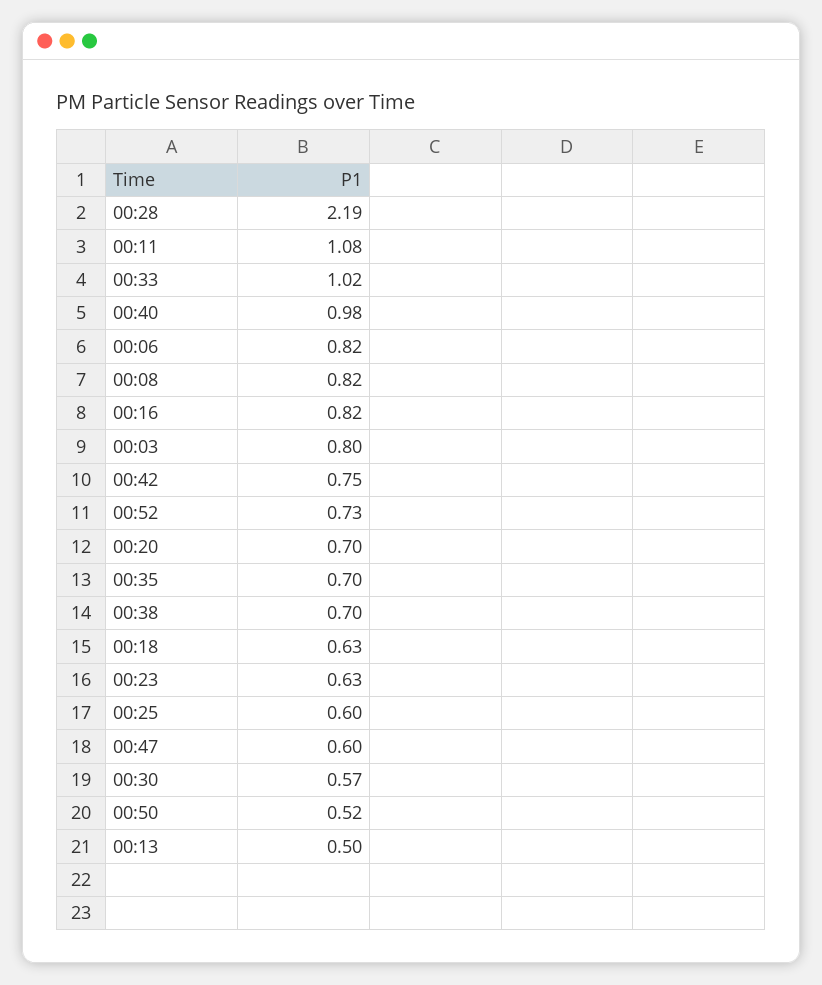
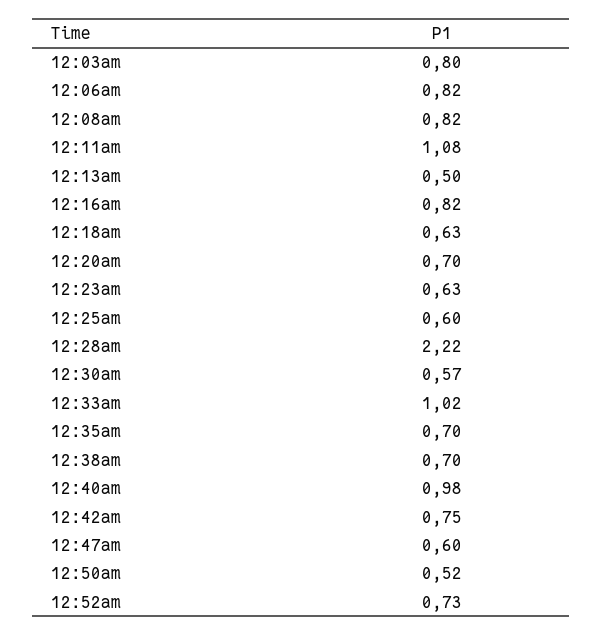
00:28: 2.19 -> 2.22

